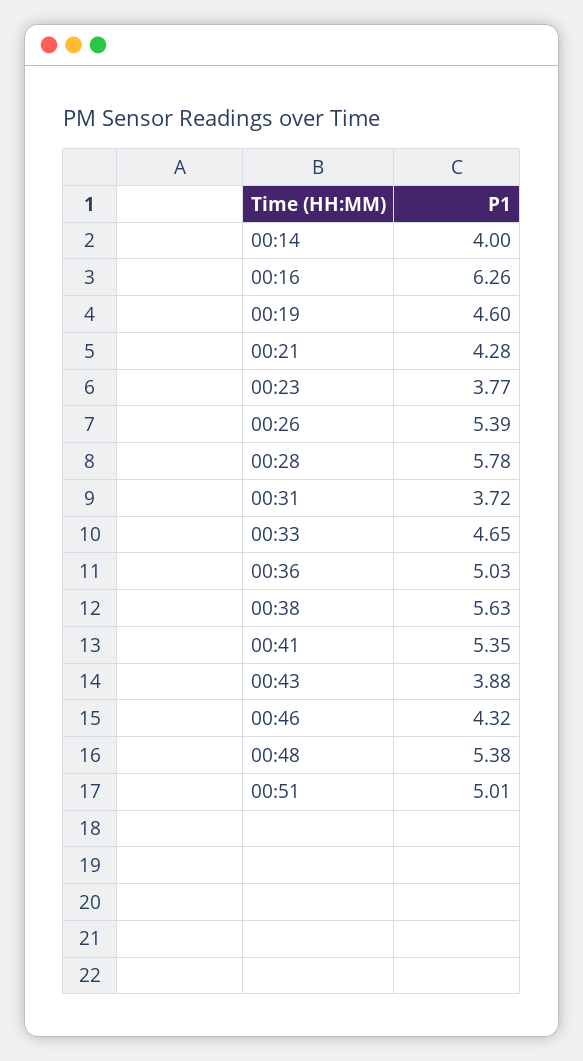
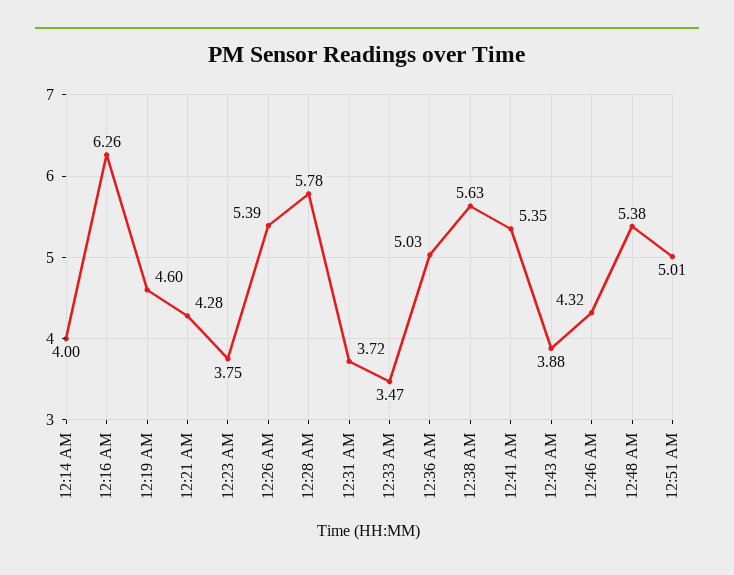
00:23: 3.77 -> 3.75
00:33: 4.65 -> 3.47

